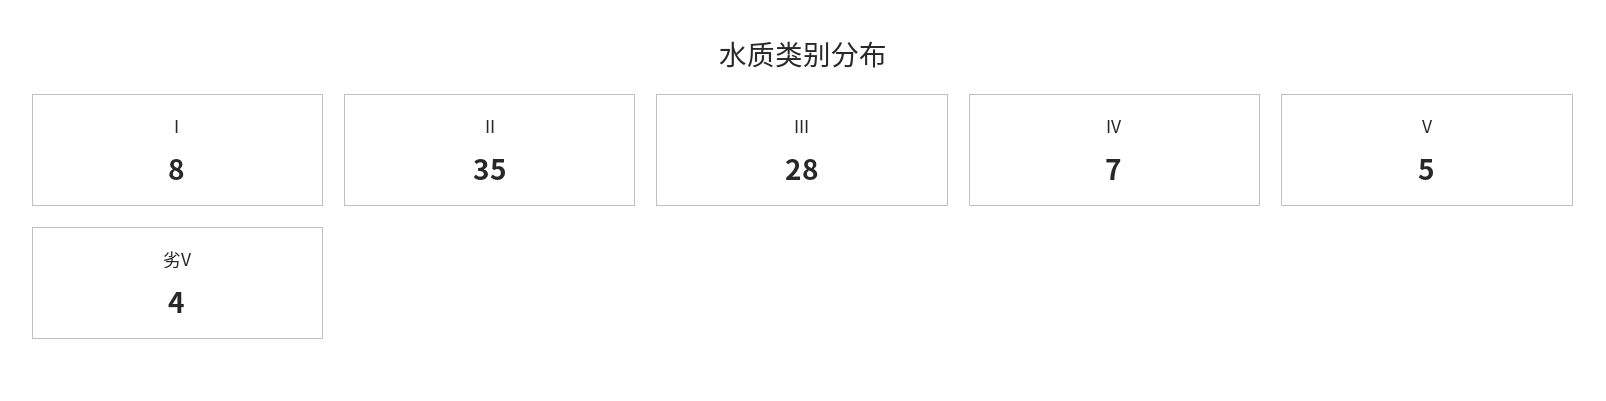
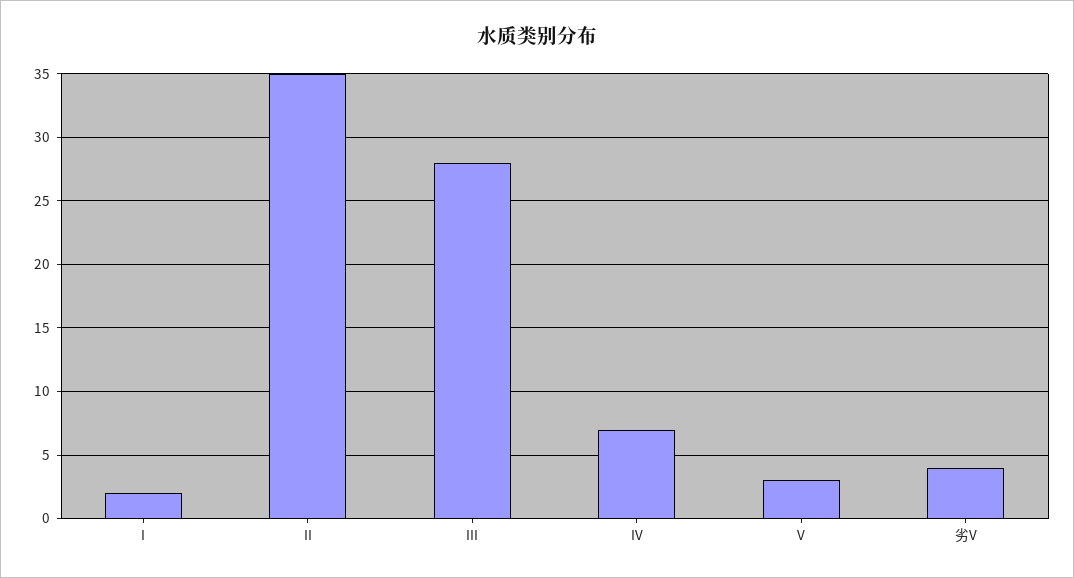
I: 8 -> 2
V: 5 -> 3

